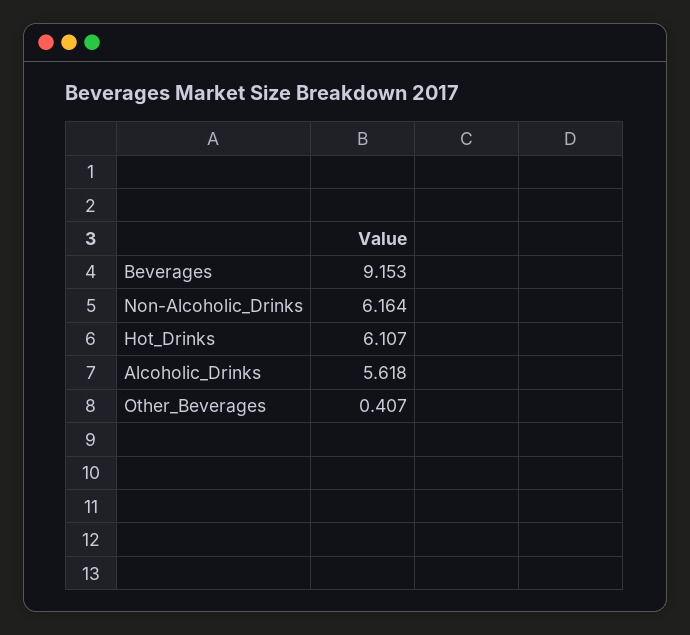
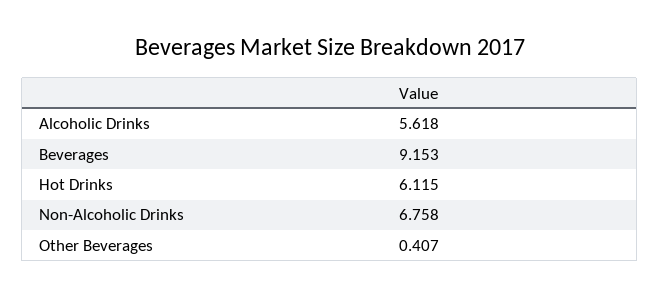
Non-Alcoholic_Drinks: 6.164 -> 6.758
Hot_Drinks: 6.107 -> 6.115

